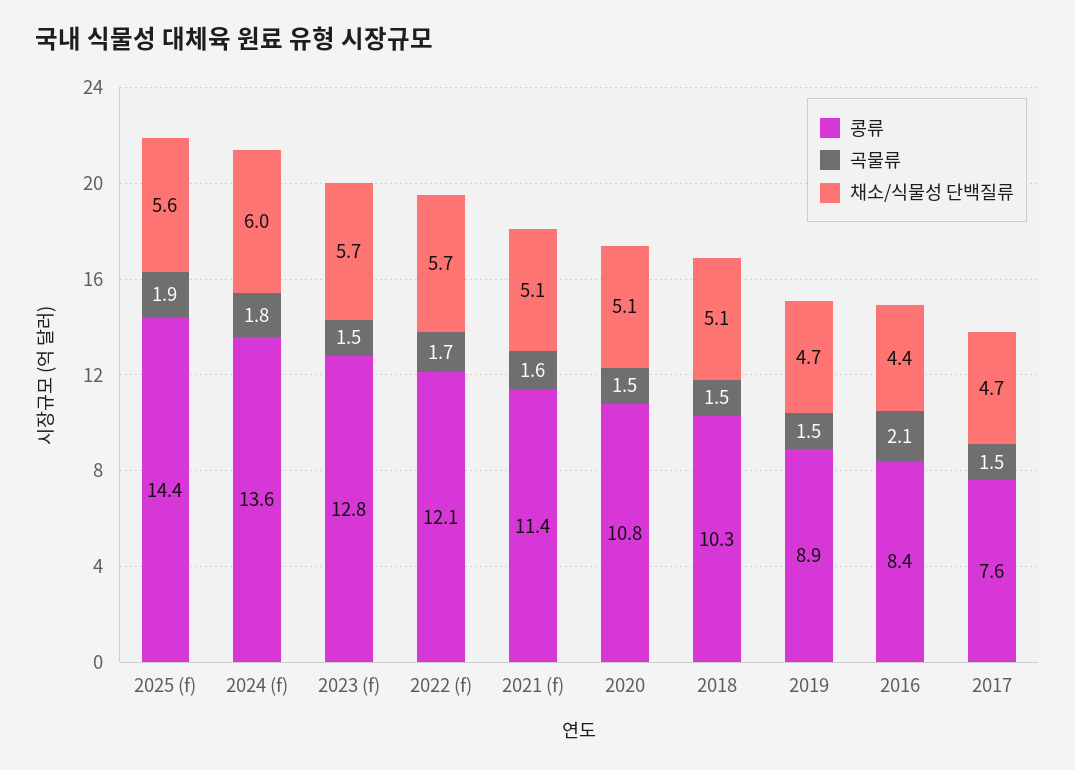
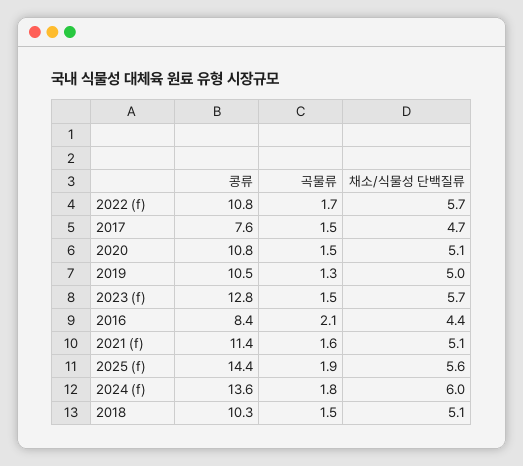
콩류, 2022 (f): 12.1 -> 10.8
콩류, 2019: 8.9 -> 10.5
곡물류, 2019: 1.5 -> 1.3
채소/식물성 단백질류, 2019: 4.7 -> 5

